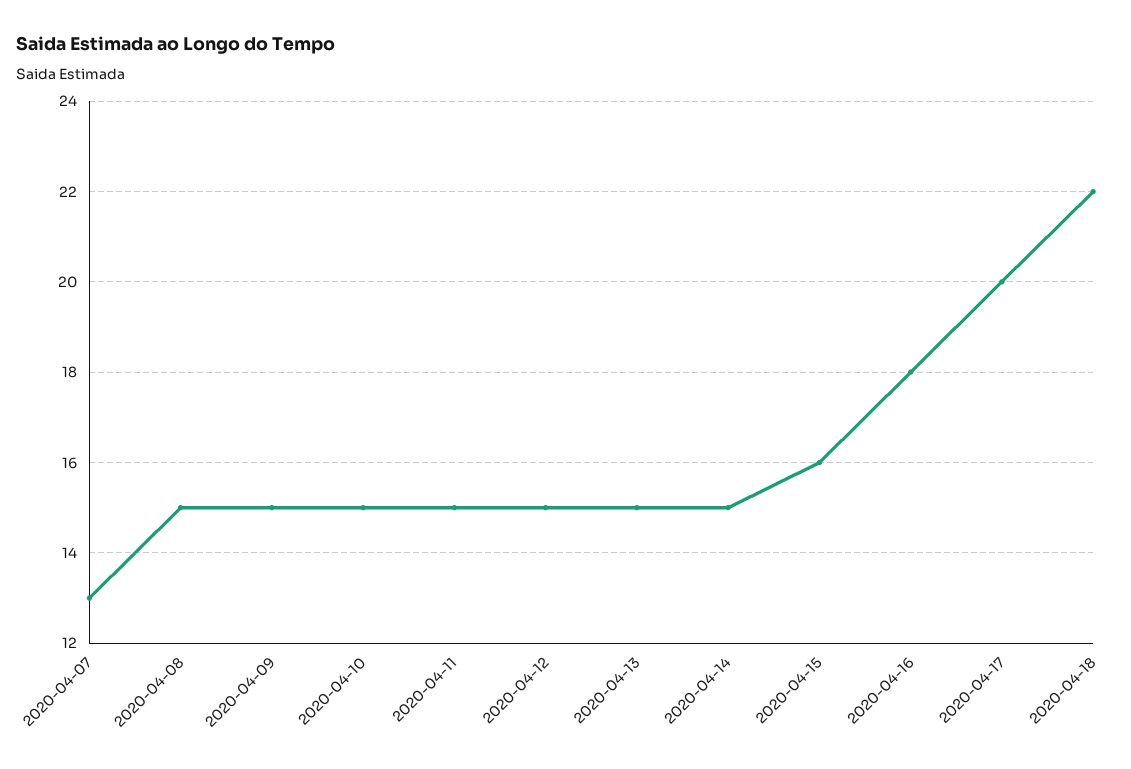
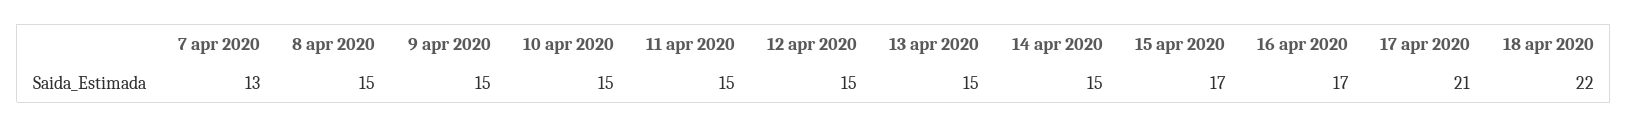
2020-04-15: 16 -> 17
2020-04-16: 18 -> 17
2020-04-17: 20 -> 21

